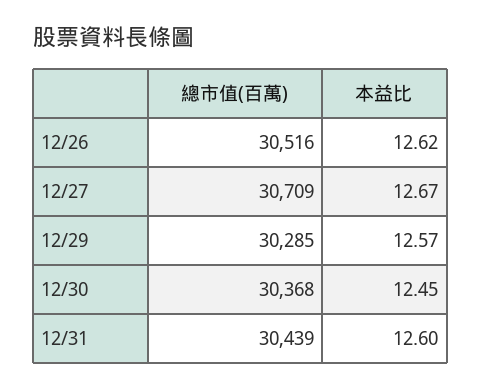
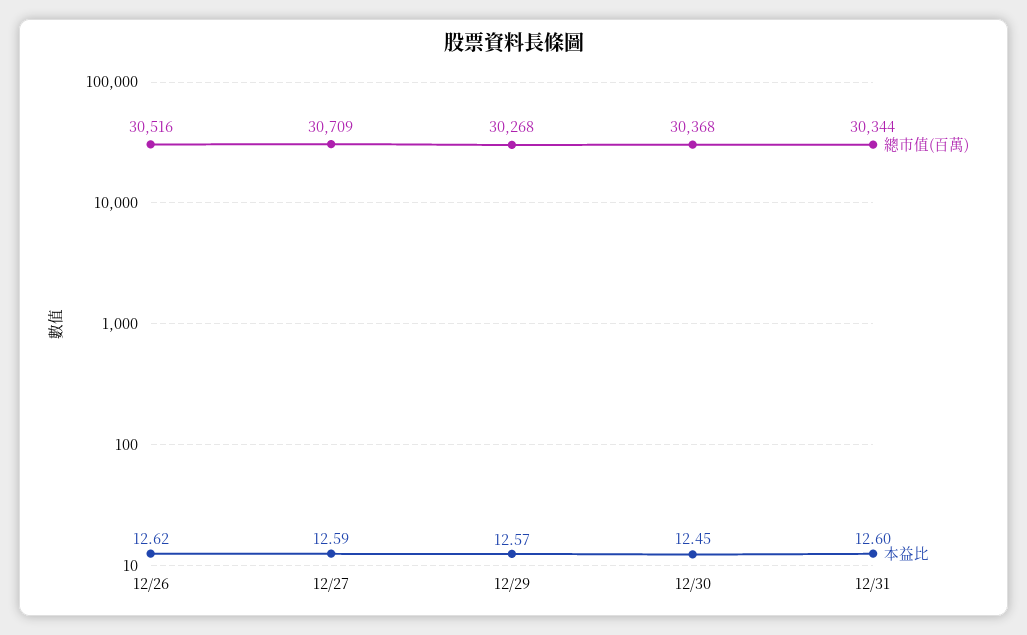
本益比, 12/27: 12.67 -> 12.59
總市值(百萬), 12/29: 30285 -> 30268
總市值(百萬), 12/31: 30439 -> 30344

